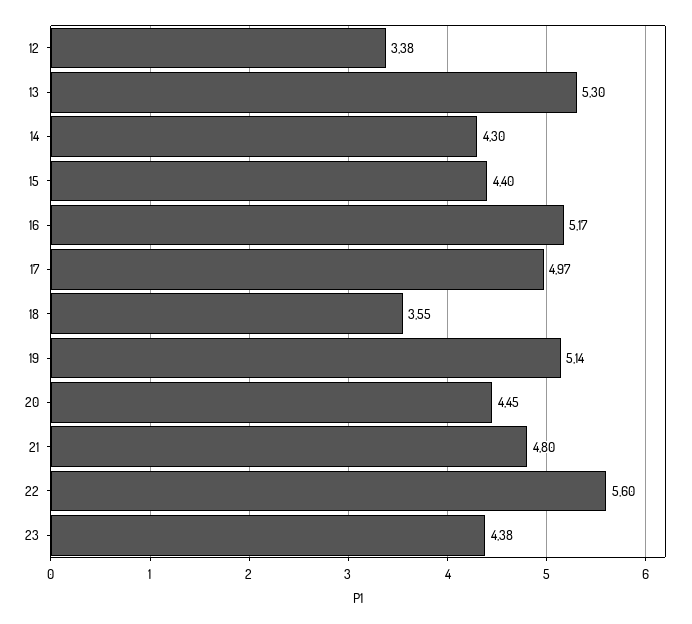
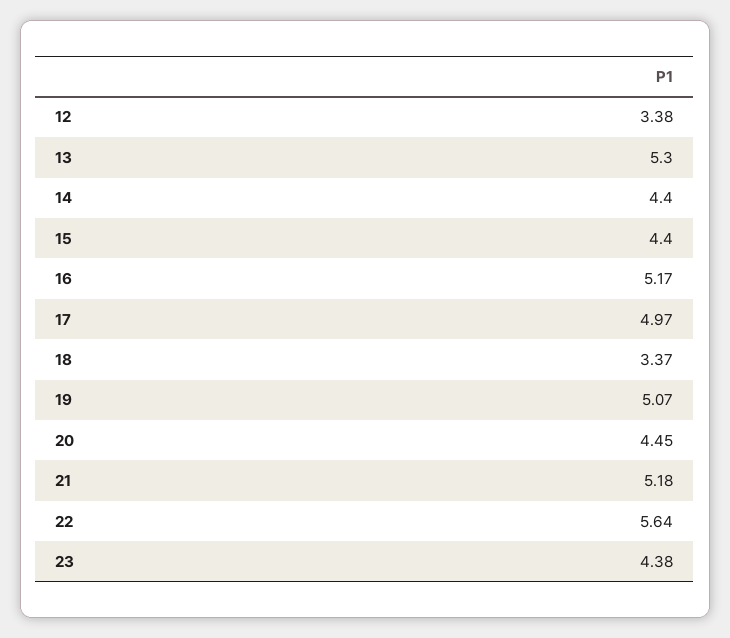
14: 4.3 -> 4.4
18: 3.55 -> 3.37
19: 5.14 -> 5.07
21: 4.8 -> 5.18
22: 5.6 -> 5.64

